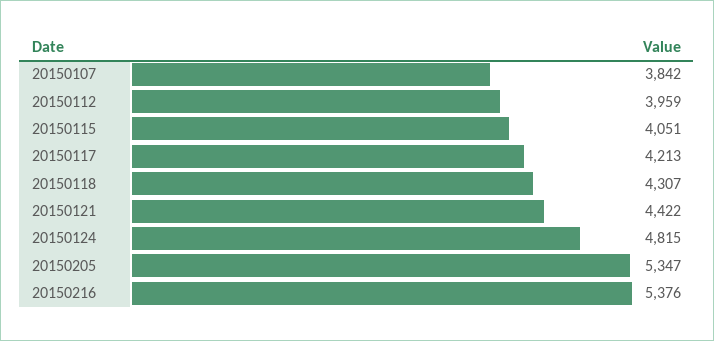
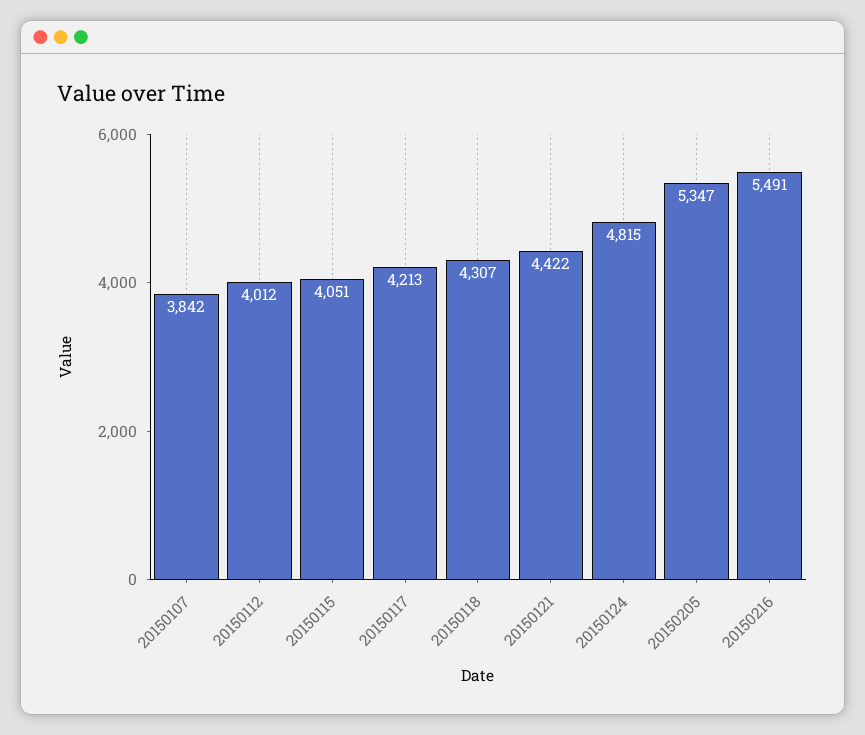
20150112: 3959 -> 4012
20150216: 5376 -> 5491

